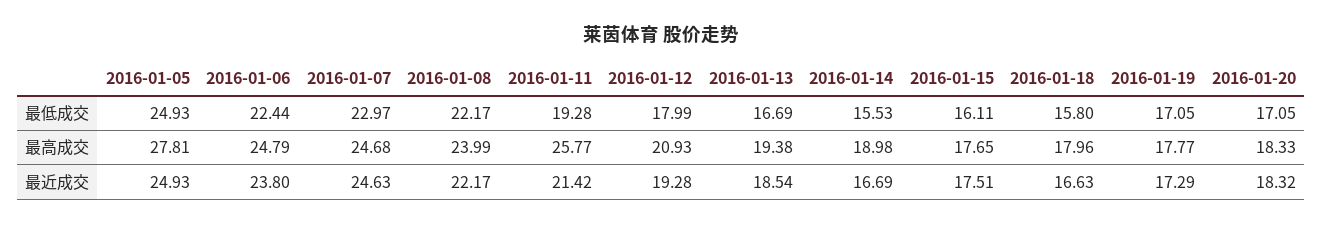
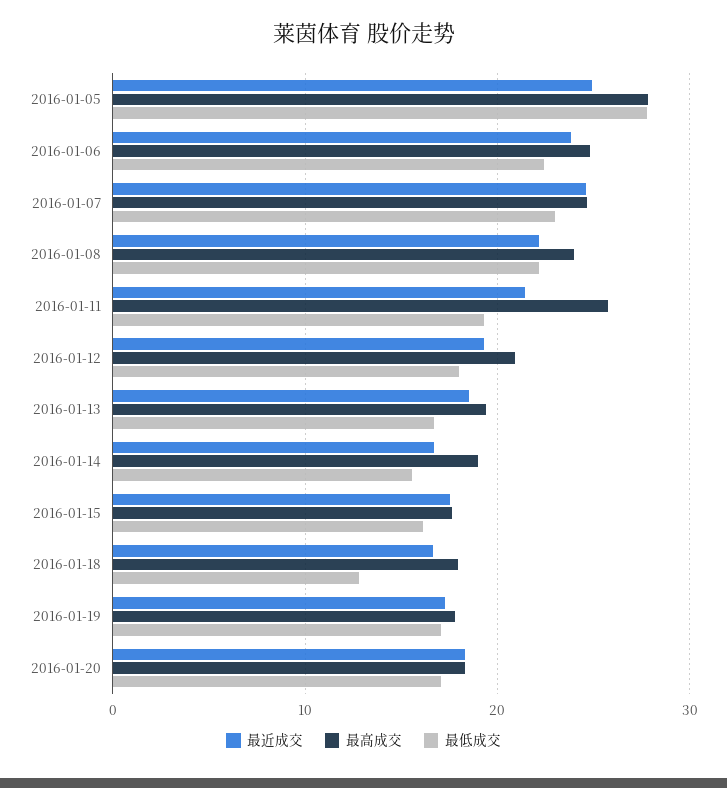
最低成交, 2016-01-05: 24.93 -> 28
最低成交, 2016-01-18: 15.8 -> 13

